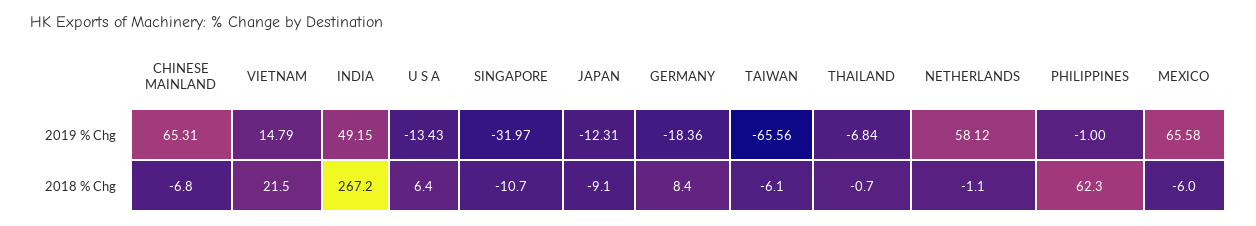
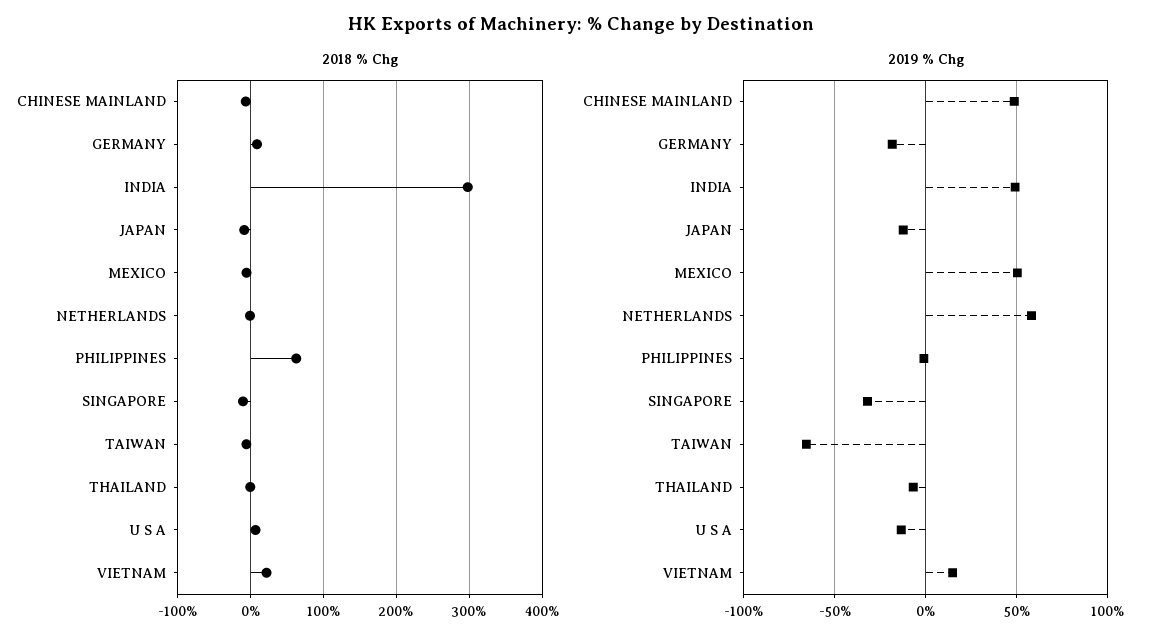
2019 % Chg, CHINESE MAINLAND: 65.31 -> 50
2019 % Chg, MEXICO: 65.58 -> 50
2018 % Chg, INDIA: 267.2 -> 300

